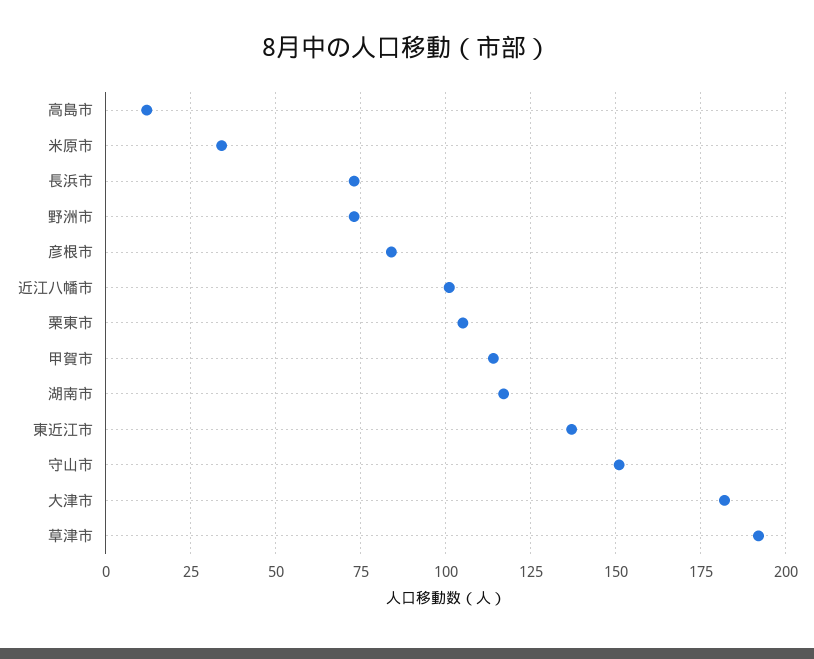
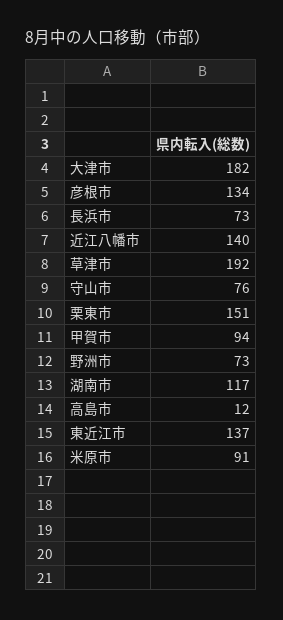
米原市: 35 -> 91
彦根市: 85 -> 134
近江八幡市: 100 -> 140
栗東市: 105 -> 151
甲賀市: 115 -> 94
守山市: 150 -> 76

